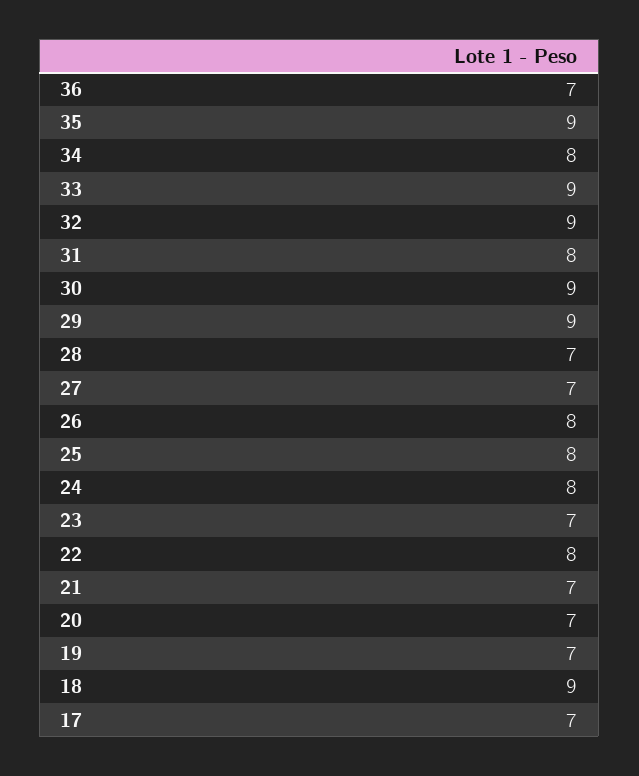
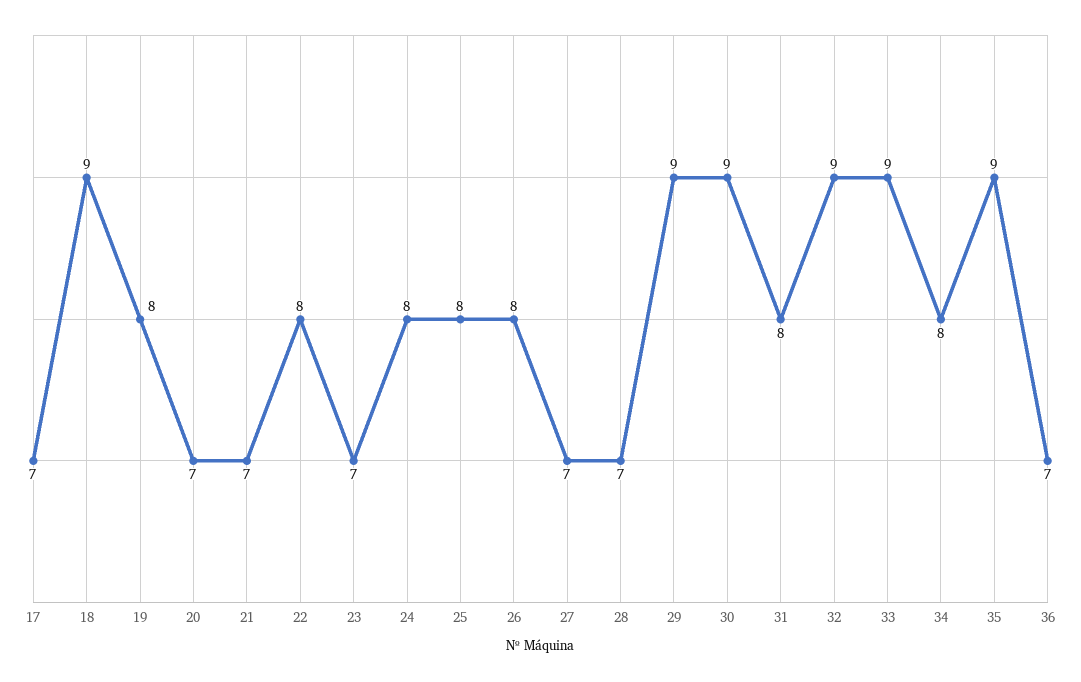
19: 7 -> 8

